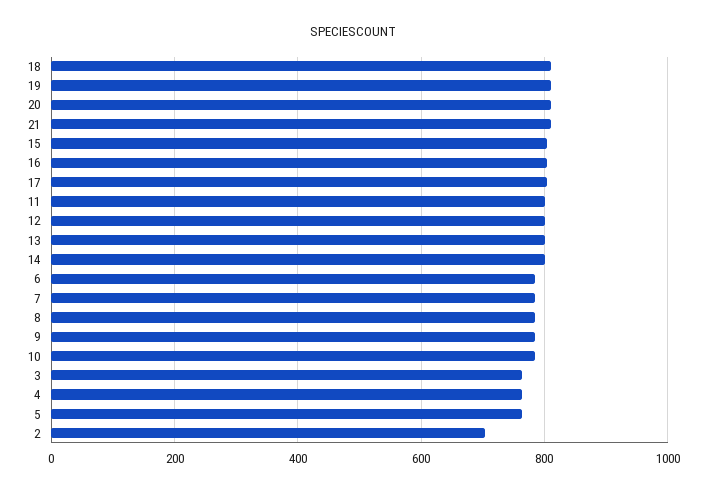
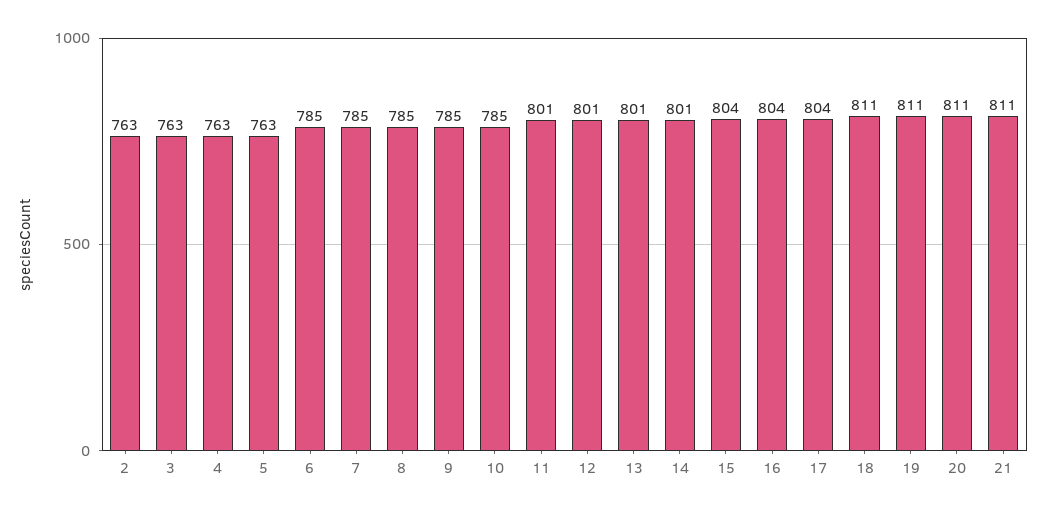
2: 700 -> 763

